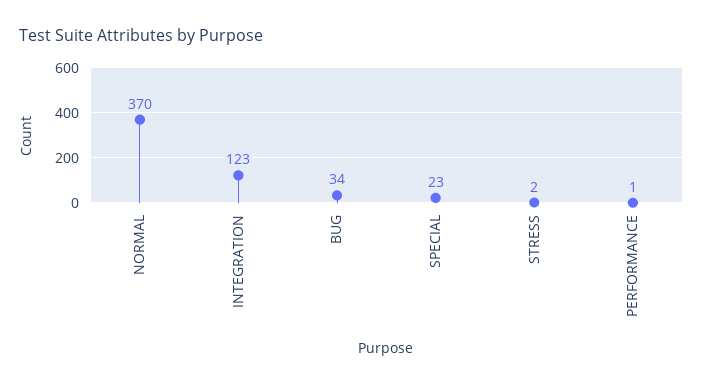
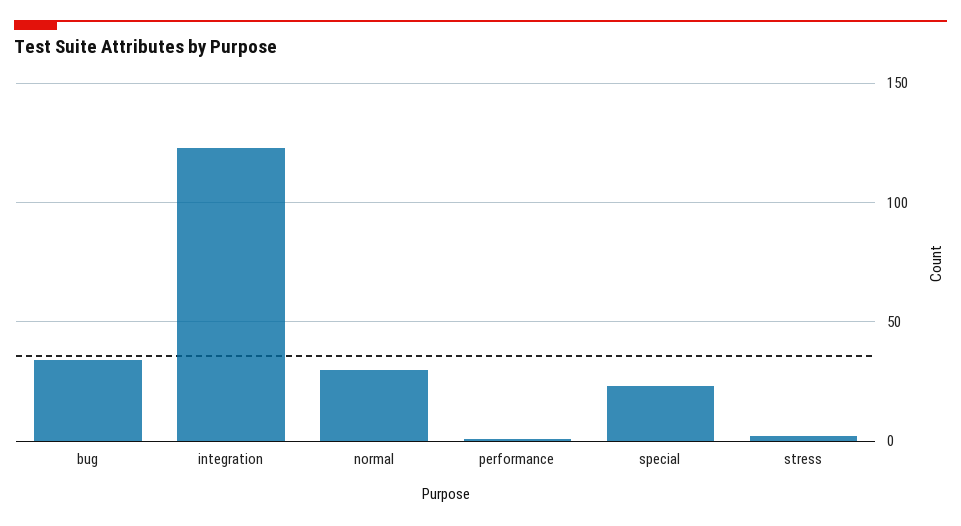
NORMAL: 370 -> 30

